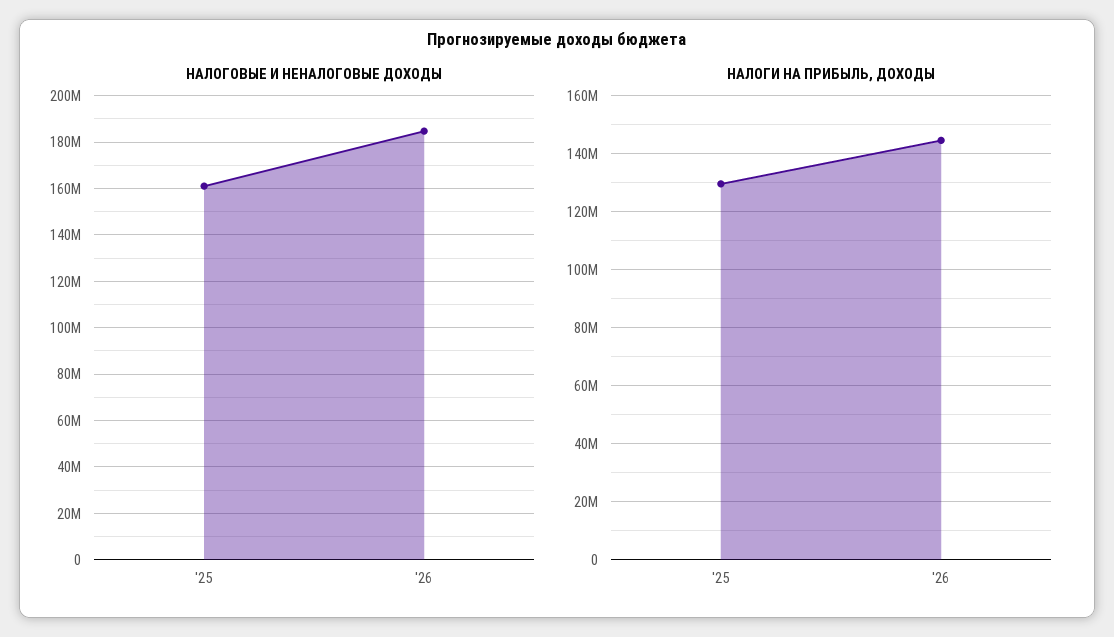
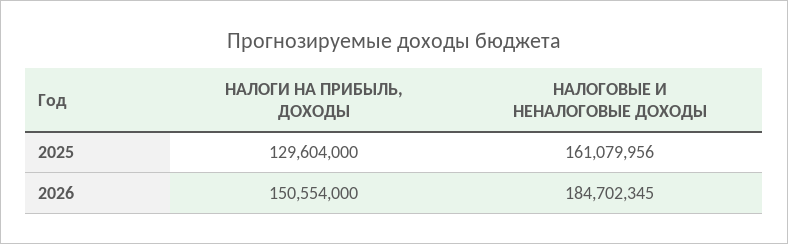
НАЛОГИ НА ПРИБЫЛЬ, ДОХОДЫ, '26: 145000000 -> 150554000

